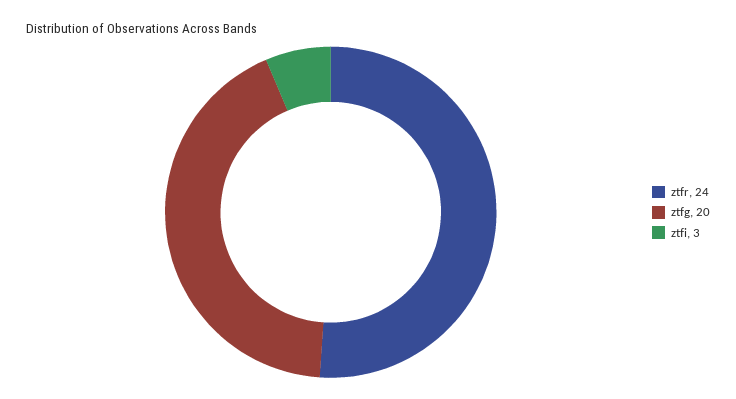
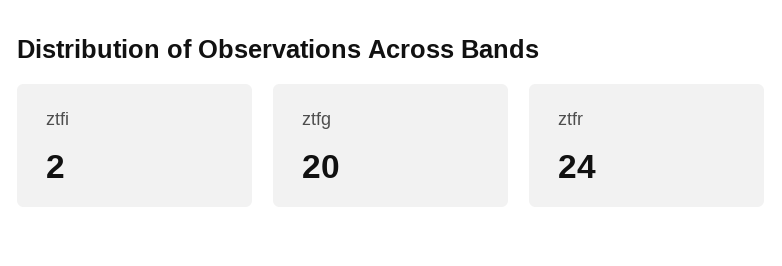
ztfi: 3 -> 2

